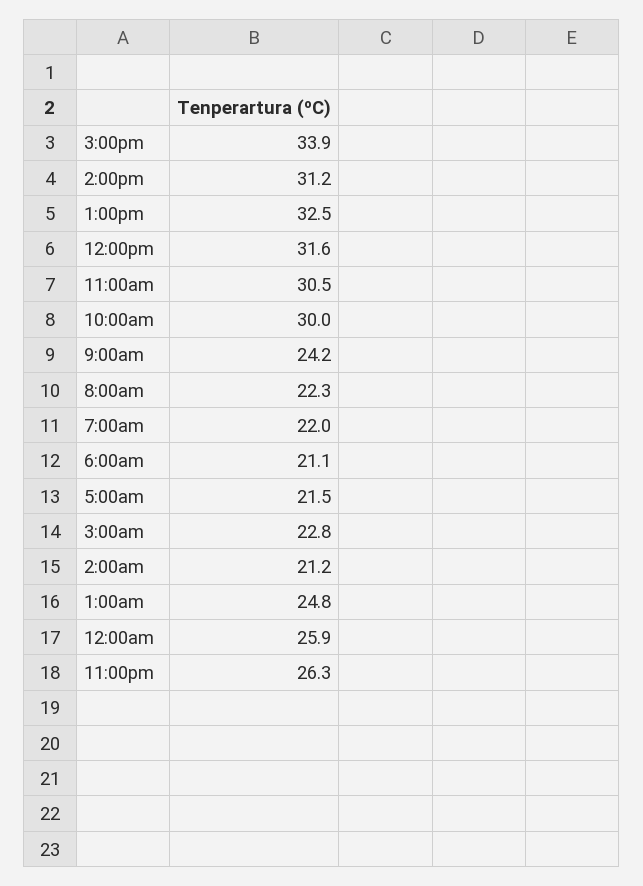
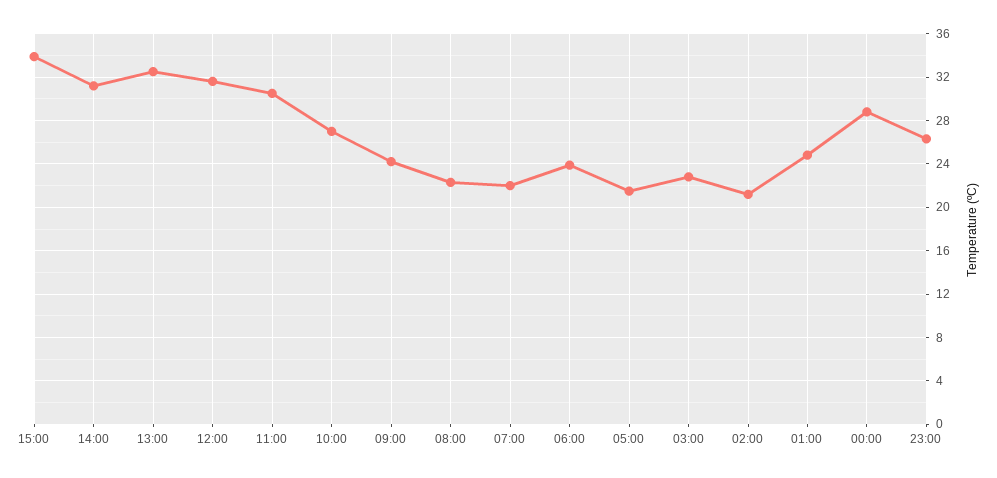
10:00am: 30 -> 27
6:00am: 21.1 -> 24
12:00am: 25.9 -> 29

